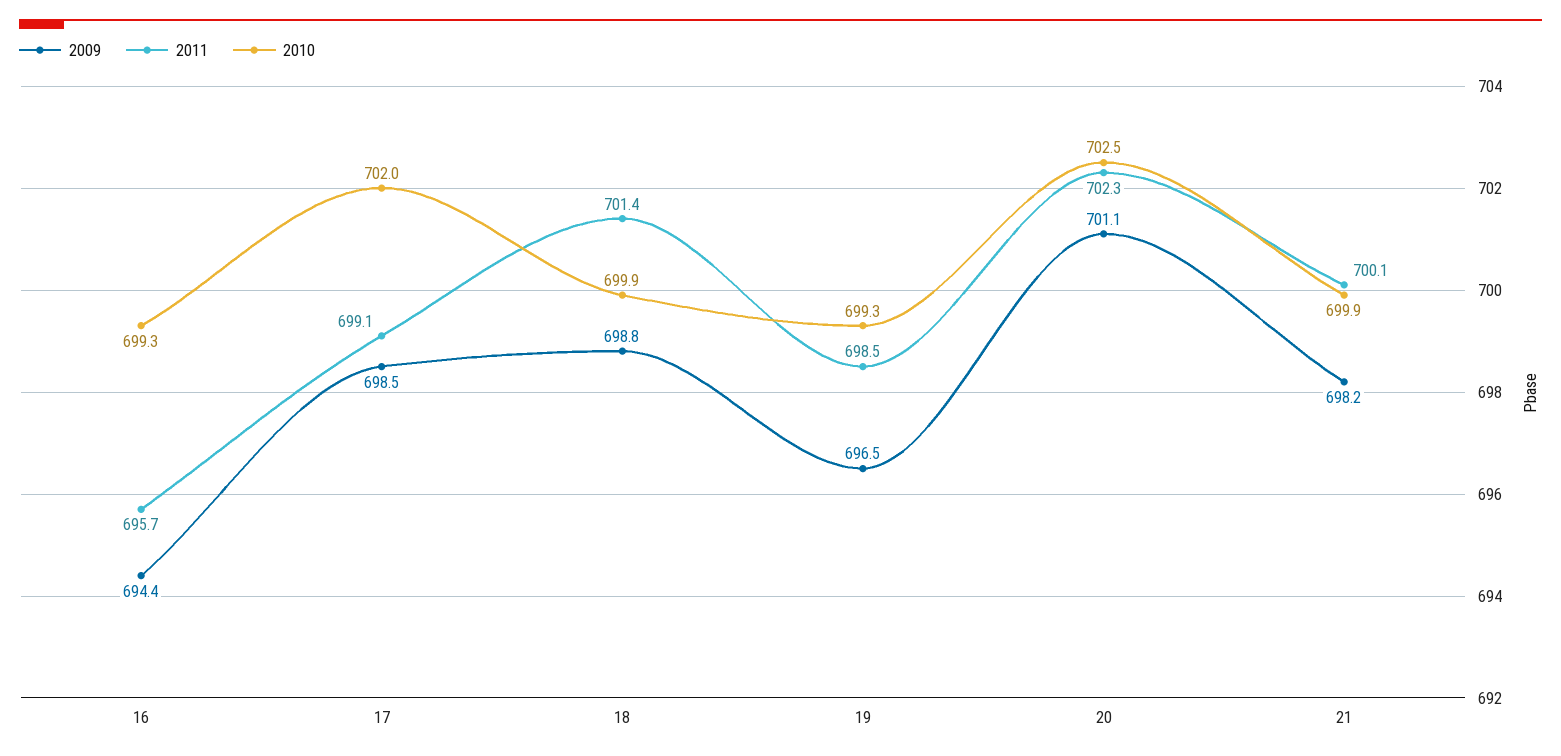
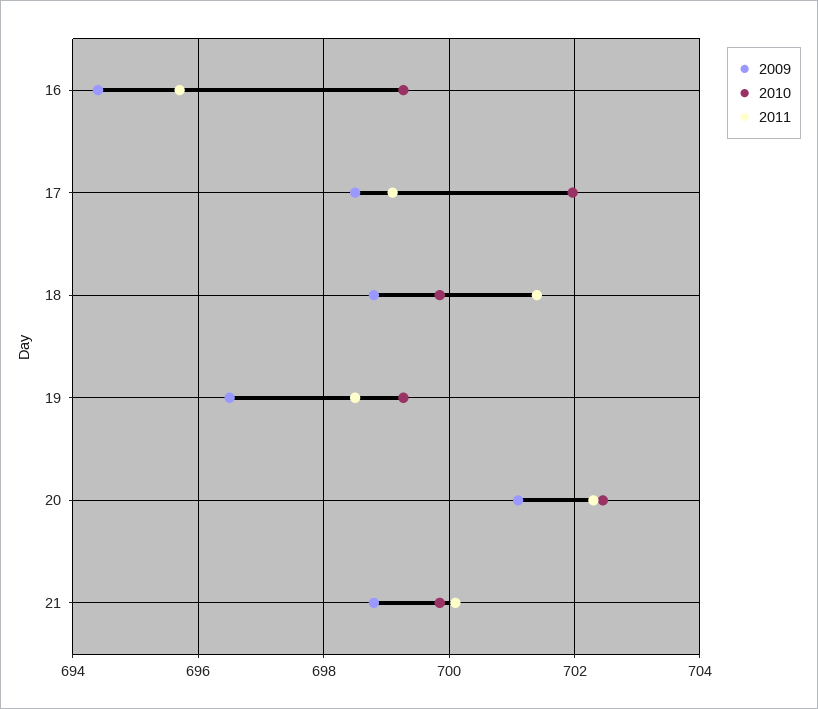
2009, 21: 698.2 -> 698.8

